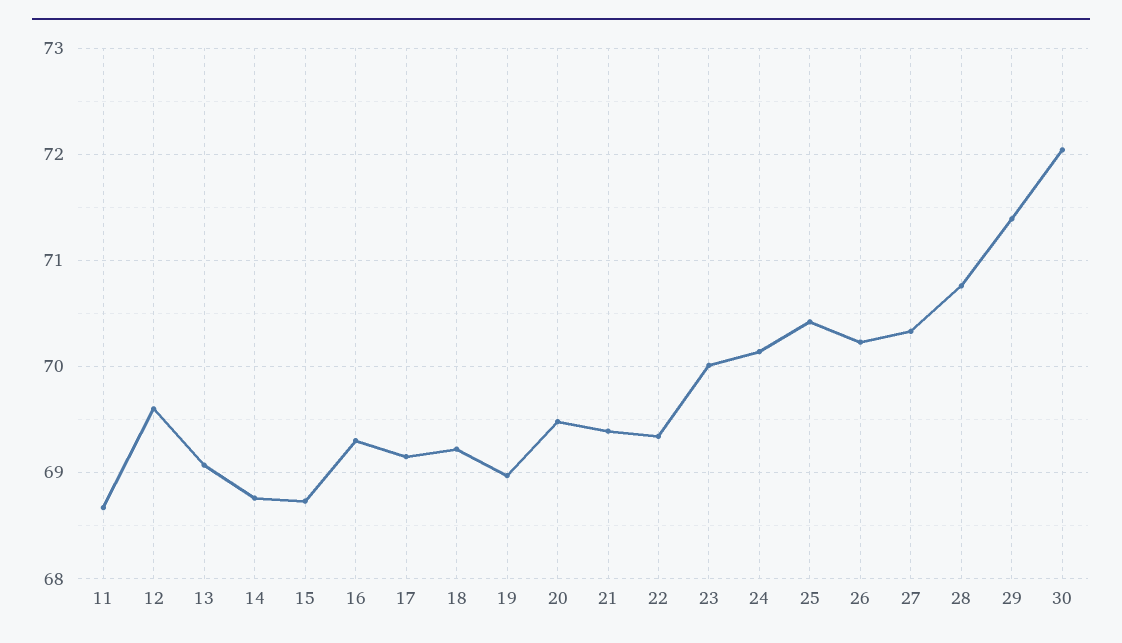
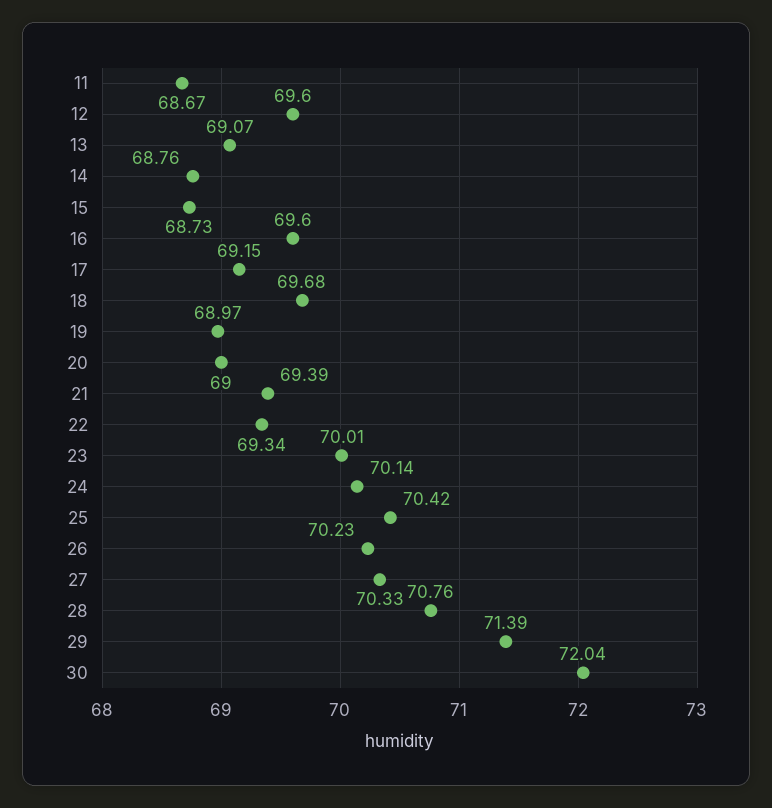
16: 69.3 -> 69.6
18: 69.2 -> 69.68
20: 69.5 -> 69

